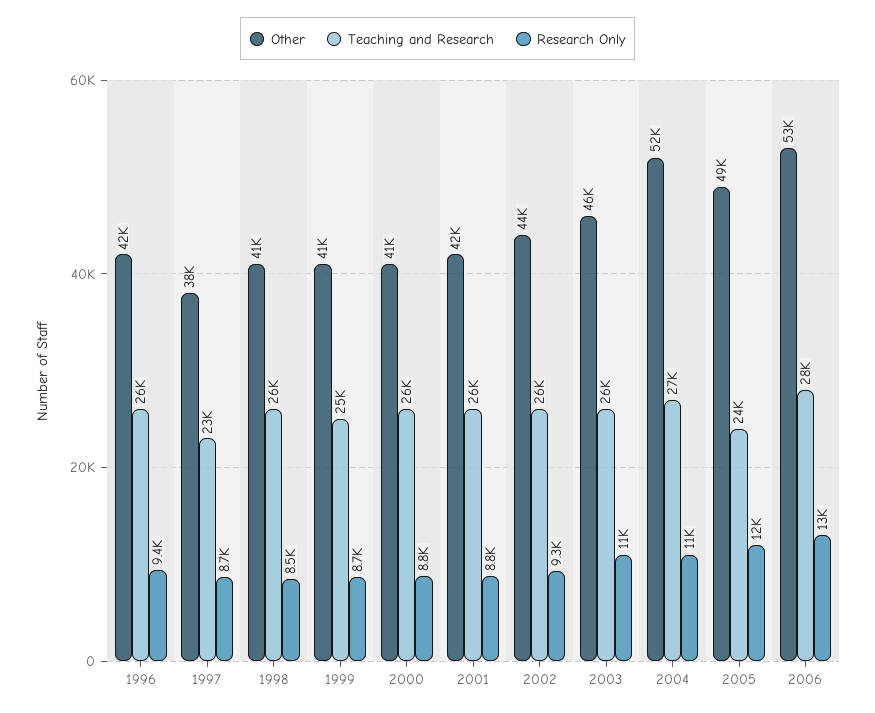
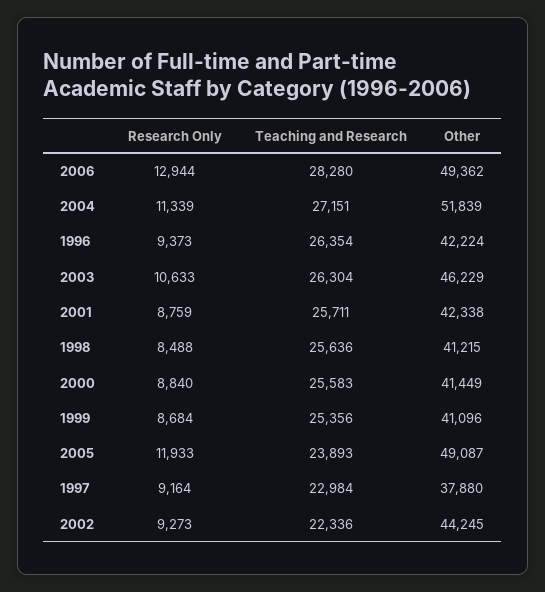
Research Only, 1997: 8700 -> 9164
Teaching and Research, 2002: 26000 -> 22336
Other, 2006: 53000 -> 49362

